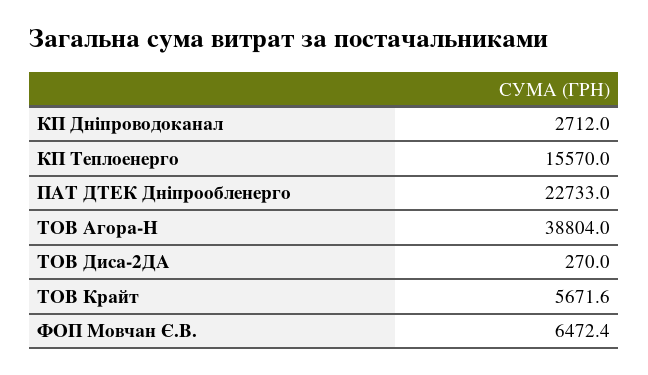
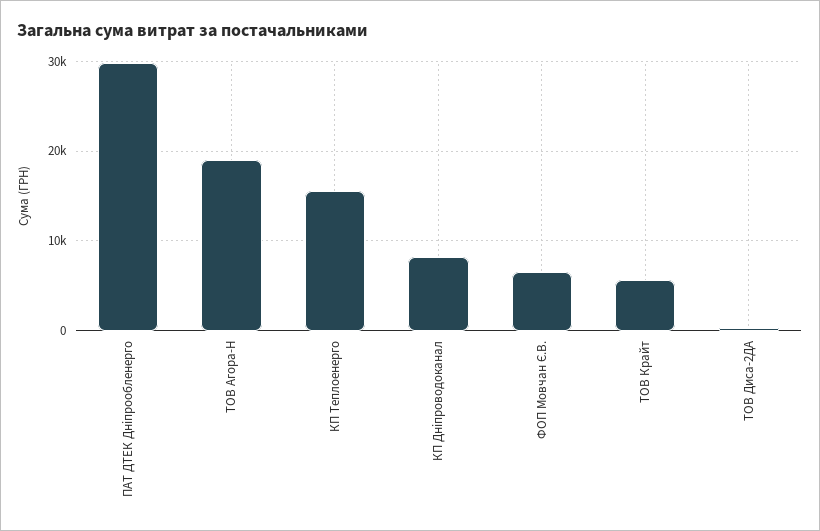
КП Дніпроводоканал: 2712 -> 8000
ПАТ ДТЕК Дніпрообленерго: 22733 -> 30000
ТОВ Агора-Н: 38804 -> 19000

